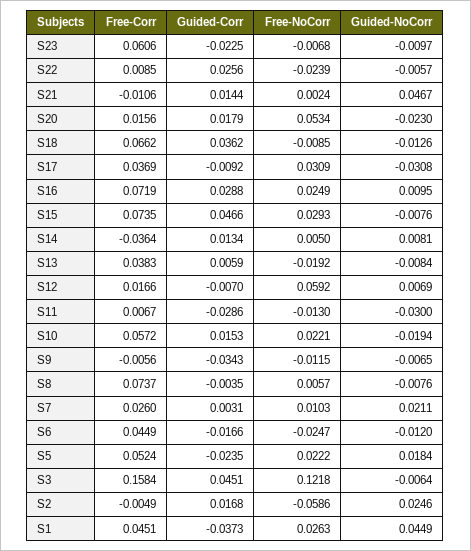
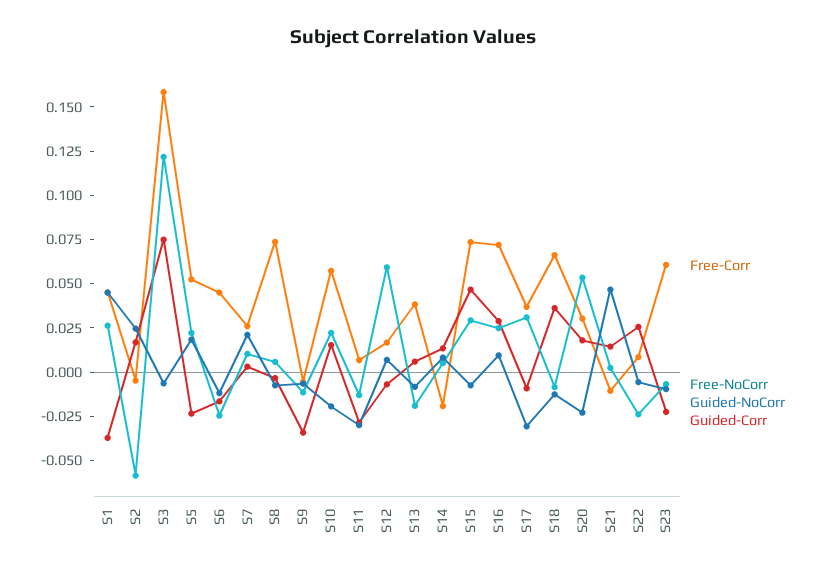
Free-Corr, S20: 0.0156 -> 0.03
Free-Corr, S14: -0.0364 -> -0.02
Guided-Corr, S3: 0.0451 -> 0.075

